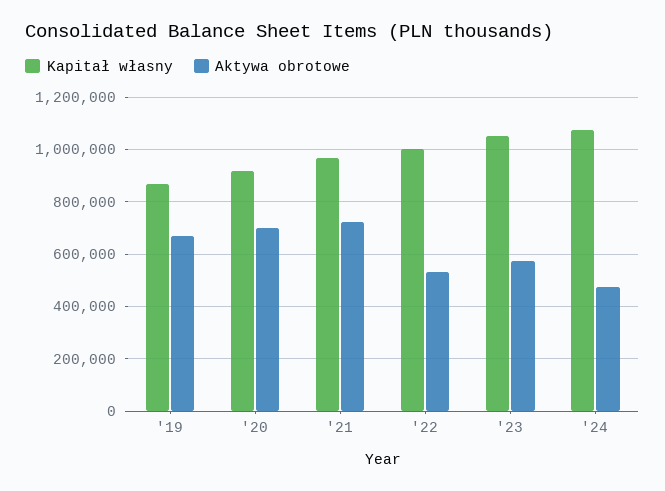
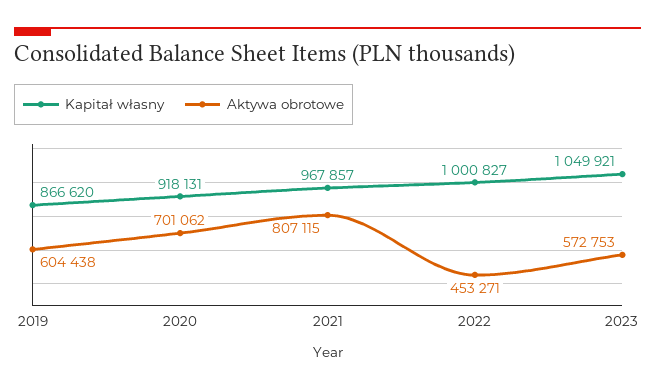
Aktywa obrotowe, '19: 675000 -> 604438
Aktywa obrotowe, '21: 725000 -> 807115
Aktywa obrotowe, '22: 525000 -> 453271
Kapitał własny, '24: 1075000 -> none
Aktywa obrotowe, '24: 475000 -> none

